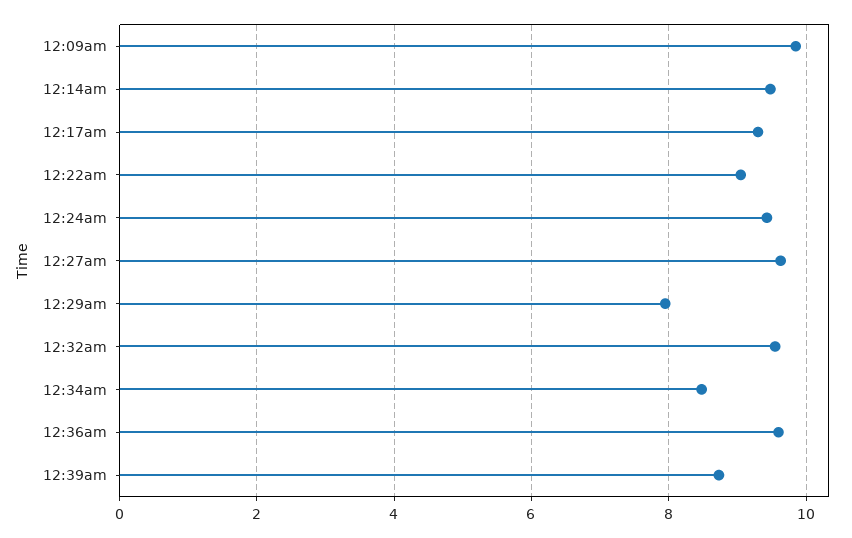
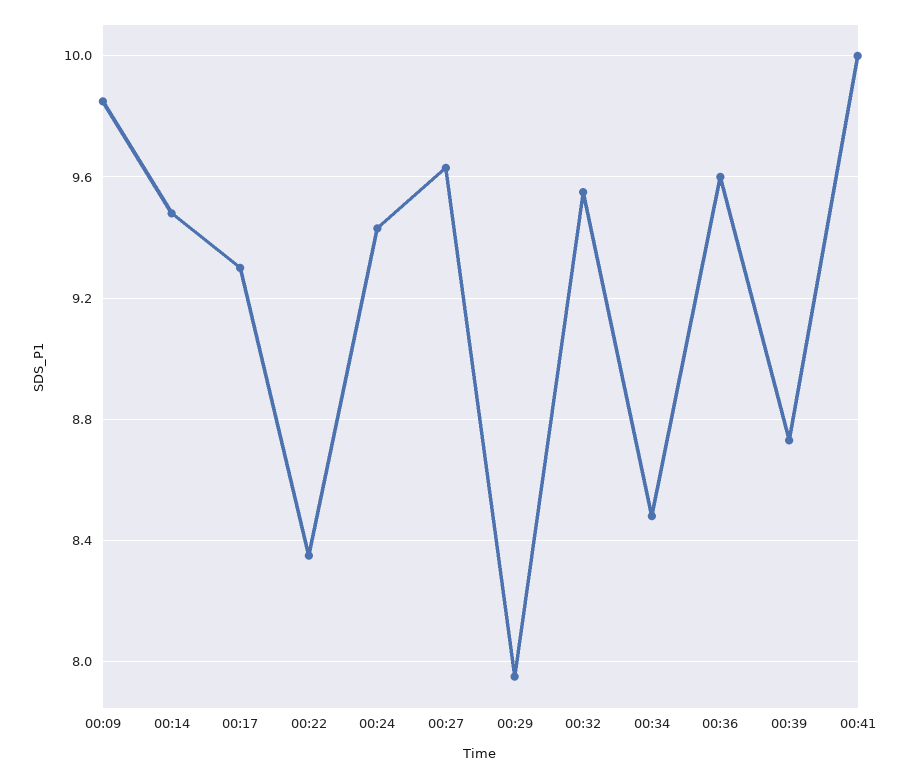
12:22am: 9 -> 8.35
00:41: none -> 10

